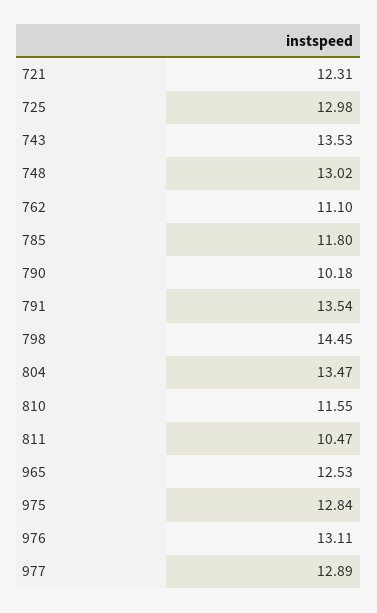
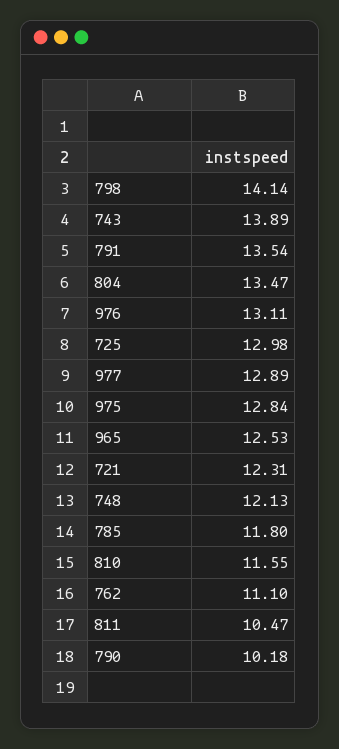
743: 13.53 -> 13.89
748: 13.02 -> 12.13
798: 14.45 -> 14.14

